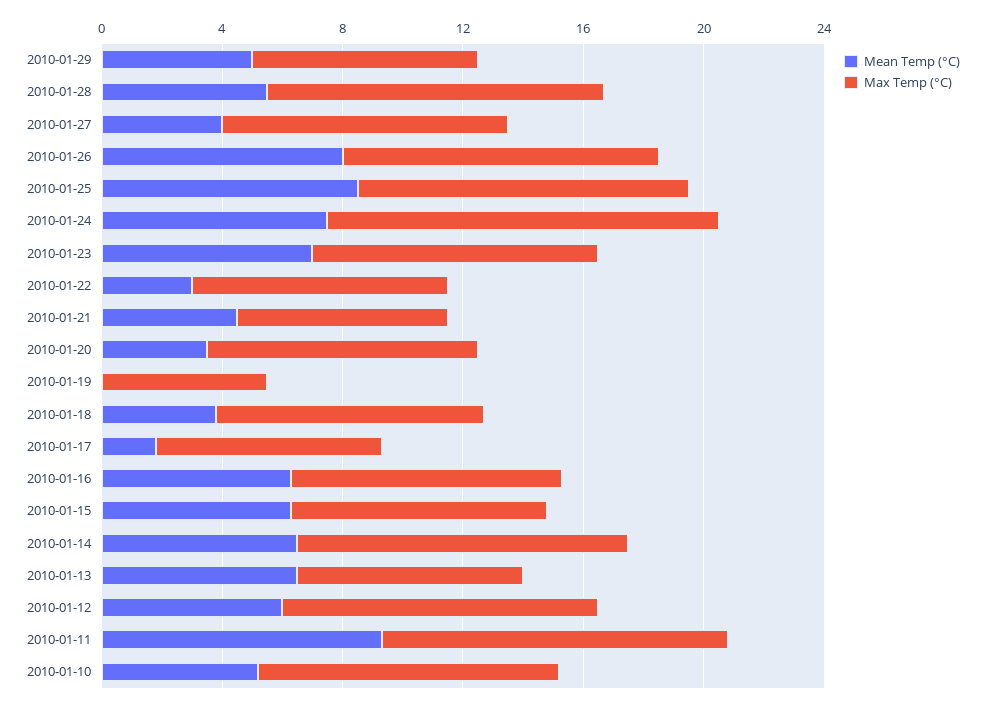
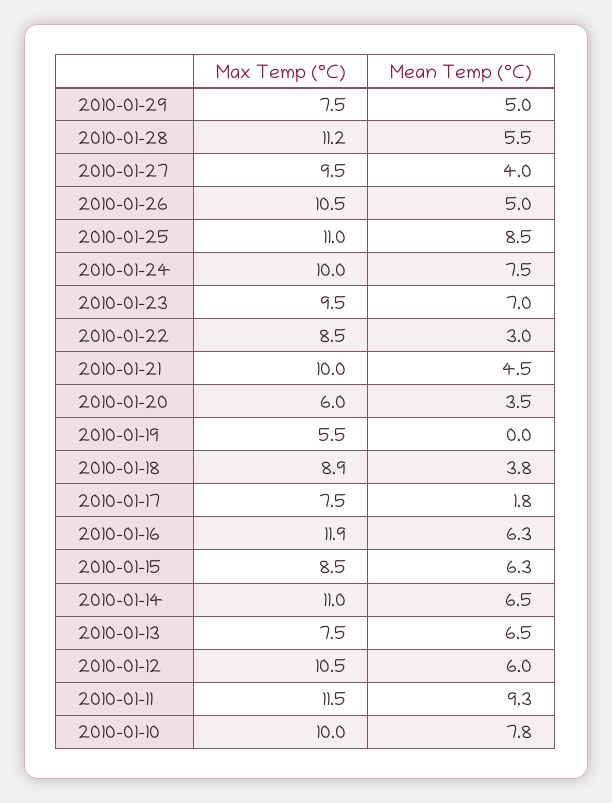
Mean Temp (°C), 2010-01-26: 8 -> 5
Max Temp (°C), 2010-01-24: 13 -> 10
Max Temp (°C), 2010-01-21: 7 -> 10
Max Temp (°C), 2010-01-20: 9 -> 6
Max Temp (°C), 2010-01-16: 9 -> 11.9
Mean Temp (°C), 2010-01-10: 5 -> 7.8

